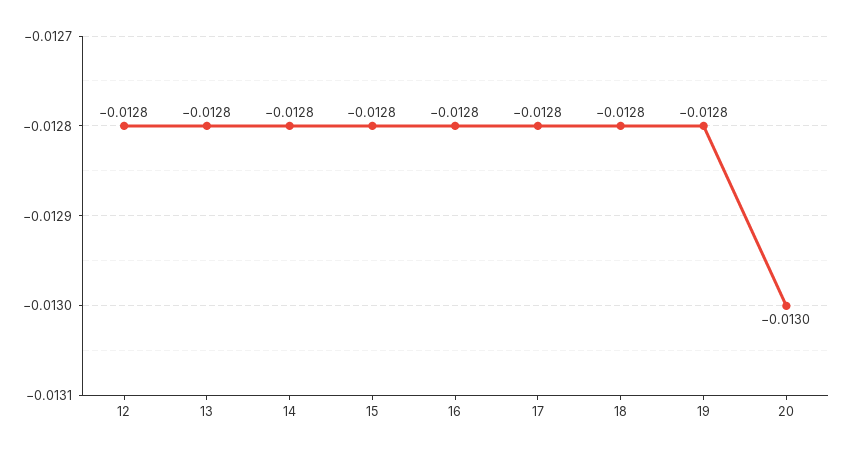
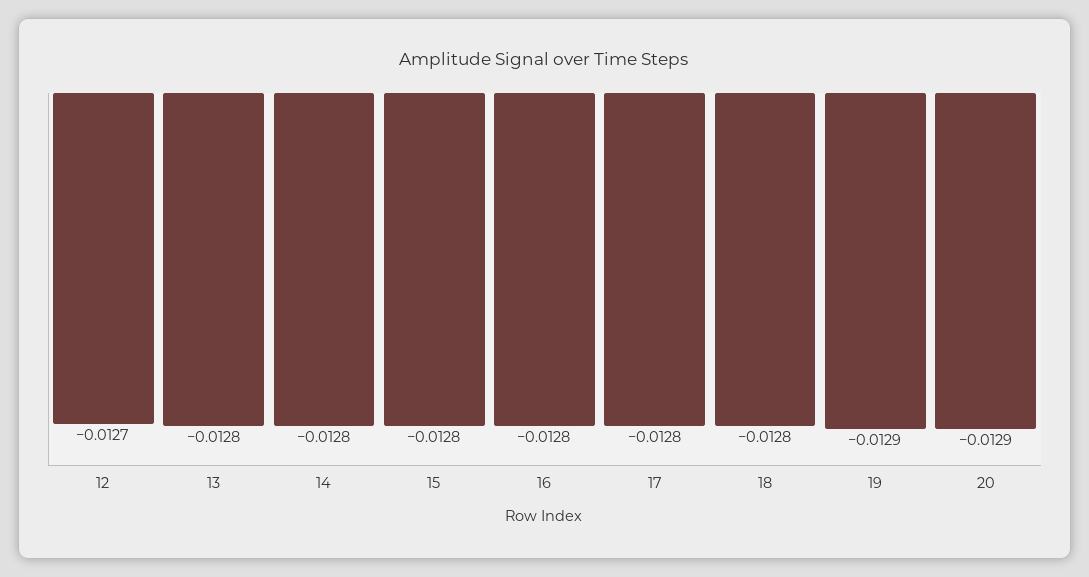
12: -0.0128 -> -0.0127
19: -0.0128 -> -0.0129
20: -0.013 -> -0.0129

